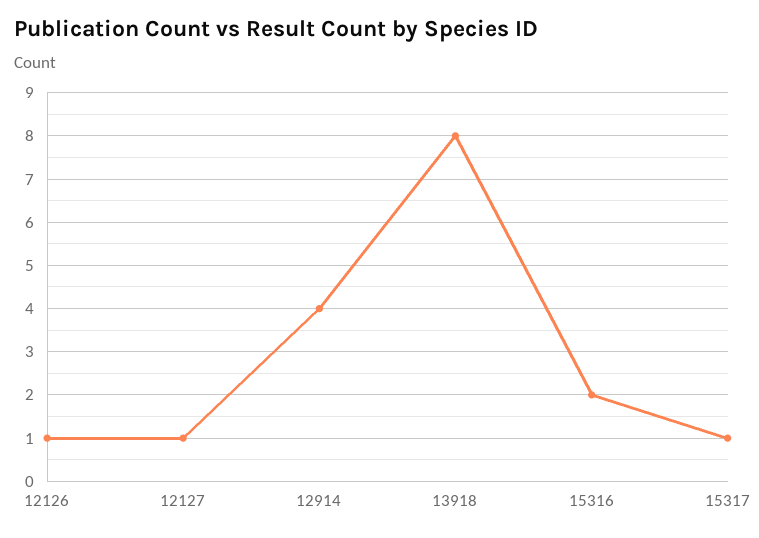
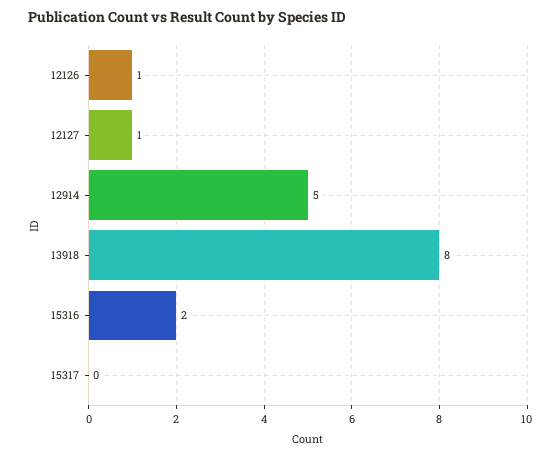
12914: 4 -> 5
15317: 1 -> 0

